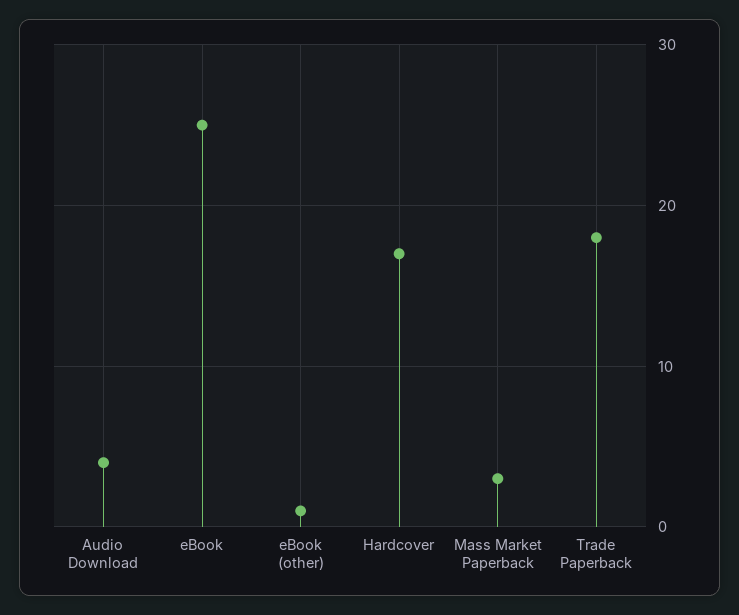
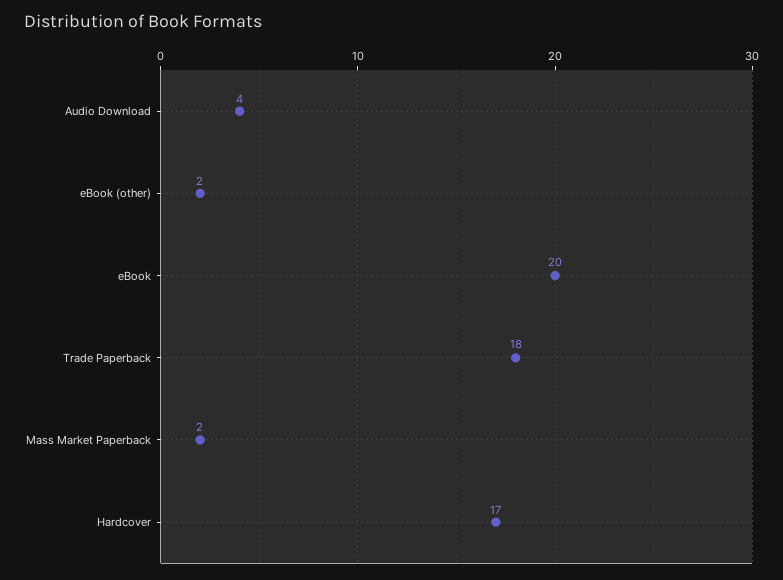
eBook: 25 -> 20
eBook (other): 1 -> 2
Mass Market Paperback: 3 -> 2

